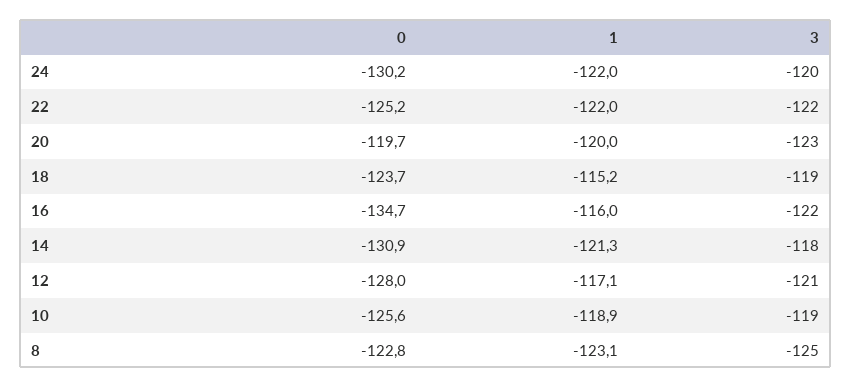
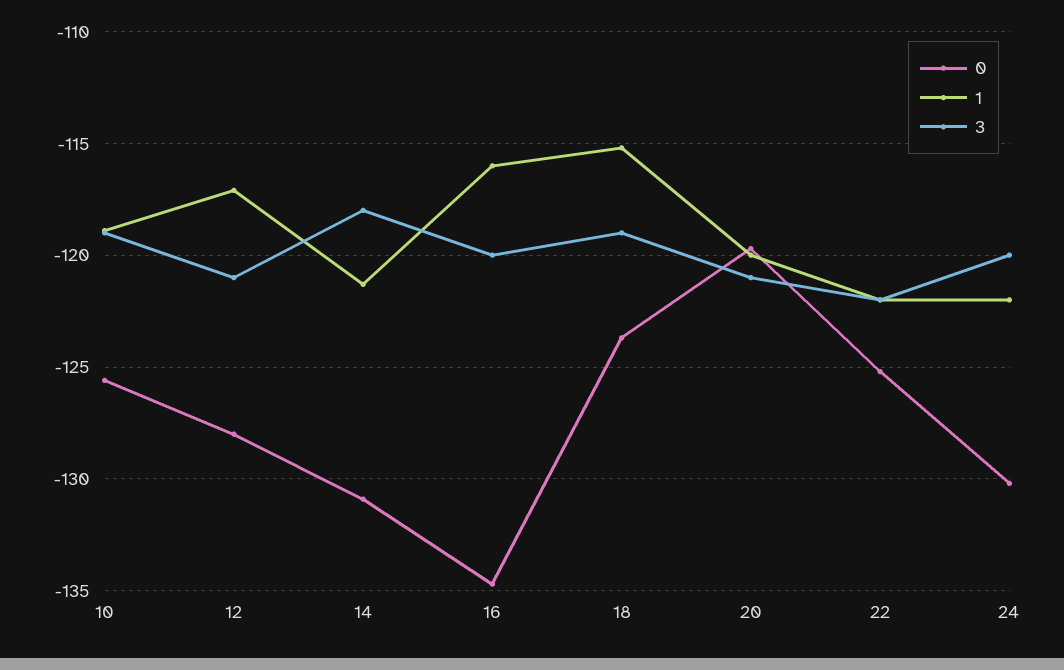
3, 20: -123 -> -121
3, 16: -122 -> -120
0, 8: -122.8 -> none
1, 8: -123.1 -> none
3, 8: -125 -> none

